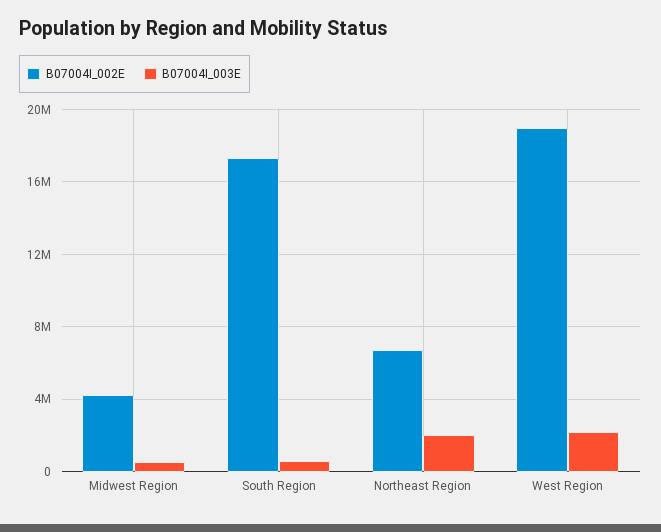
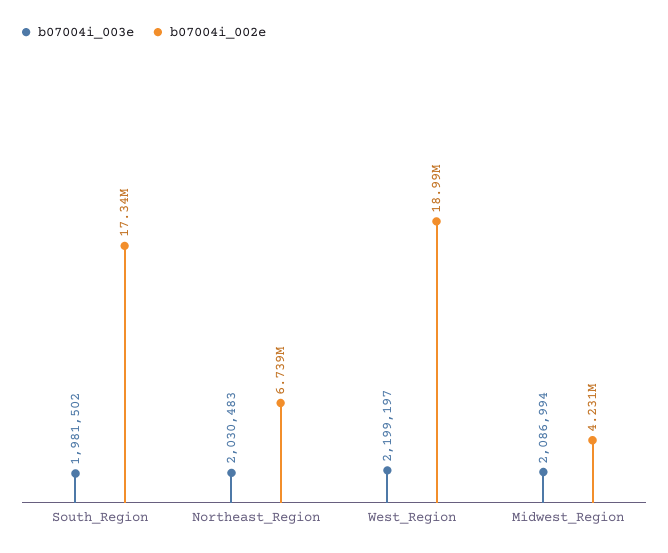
B07004I_003E, Midwest Region: 500000 -> 2086994
B07004I_003E, South Region: 500000 -> 1981502

